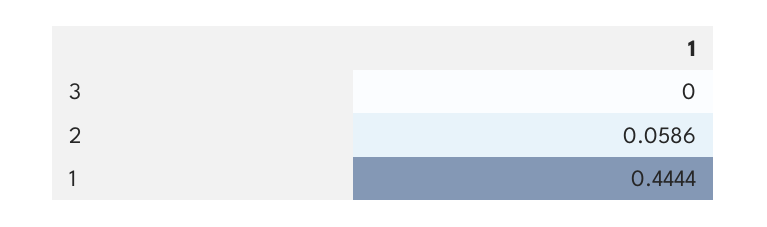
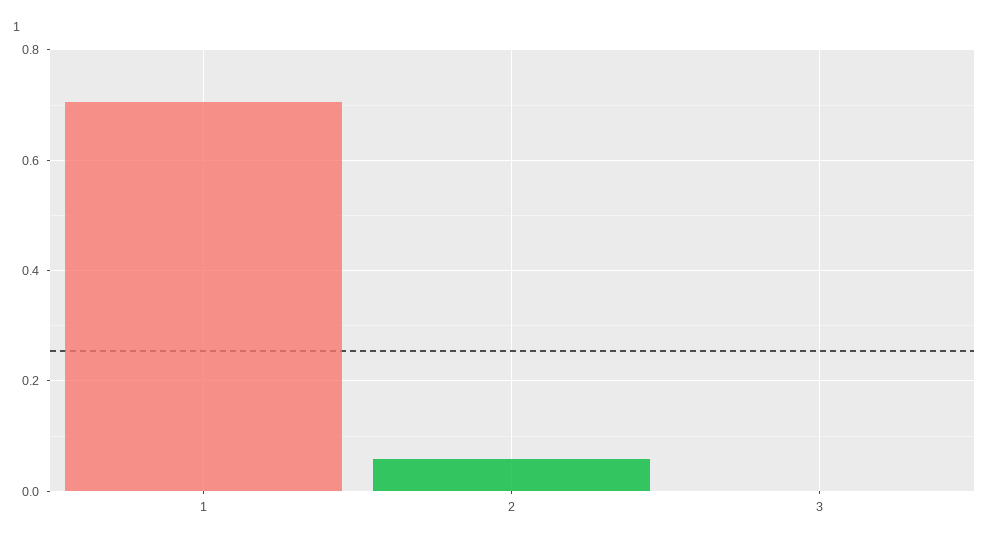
1: 0.4444 -> 0.7

